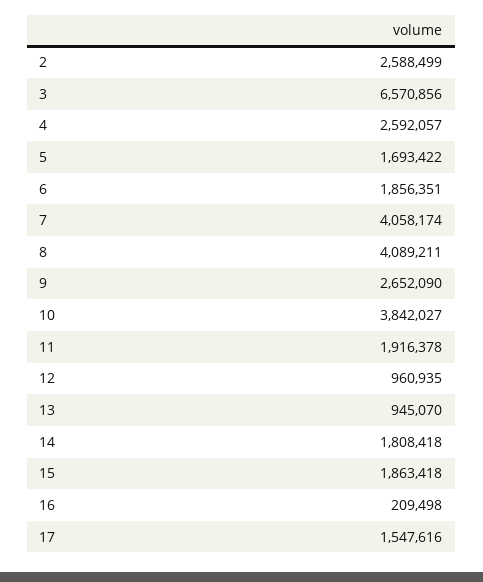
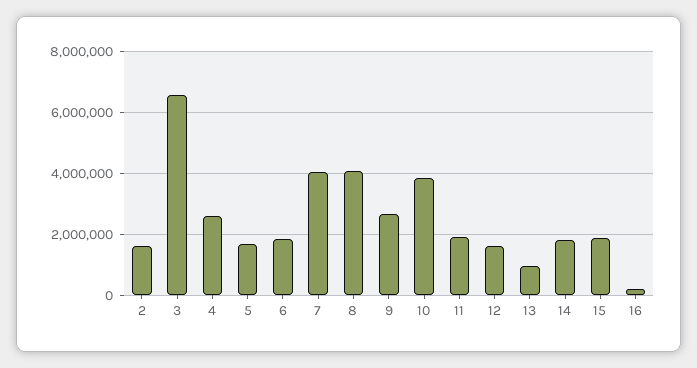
2: 2588499 -> 1600000
12: 960935 -> 1600000
17: 1547616 -> none

